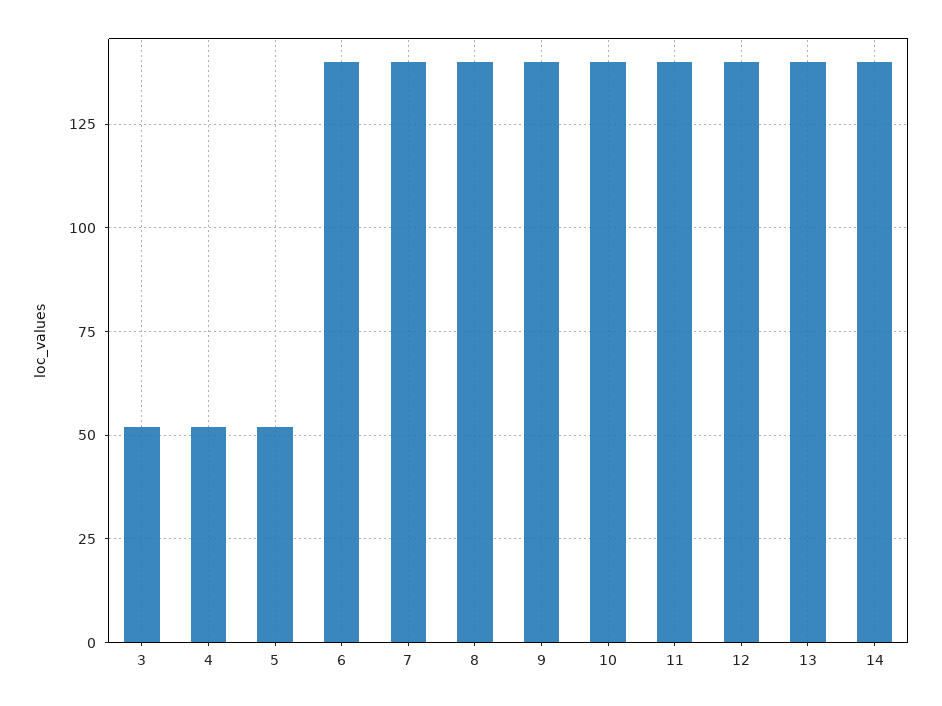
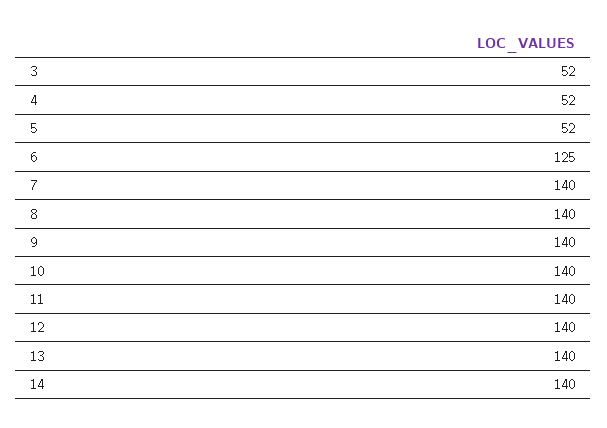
6: 140 -> 125

